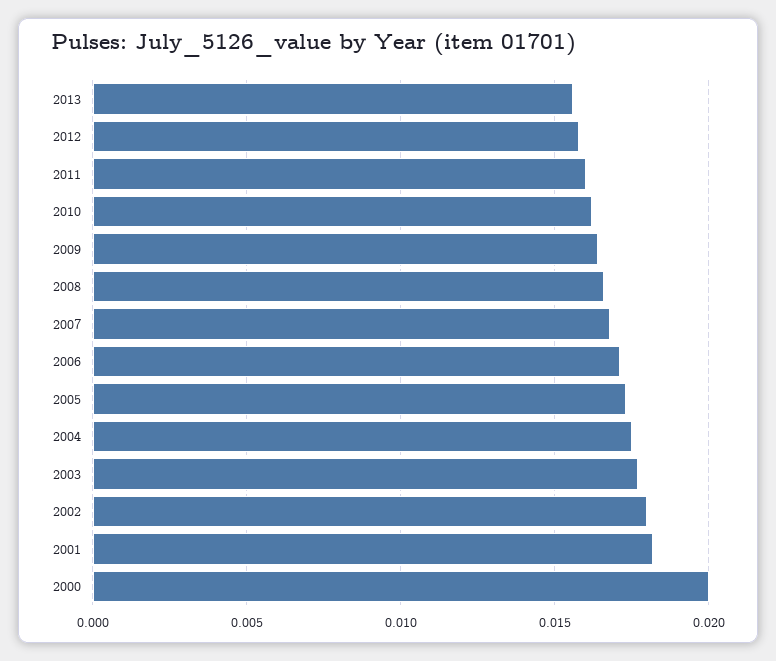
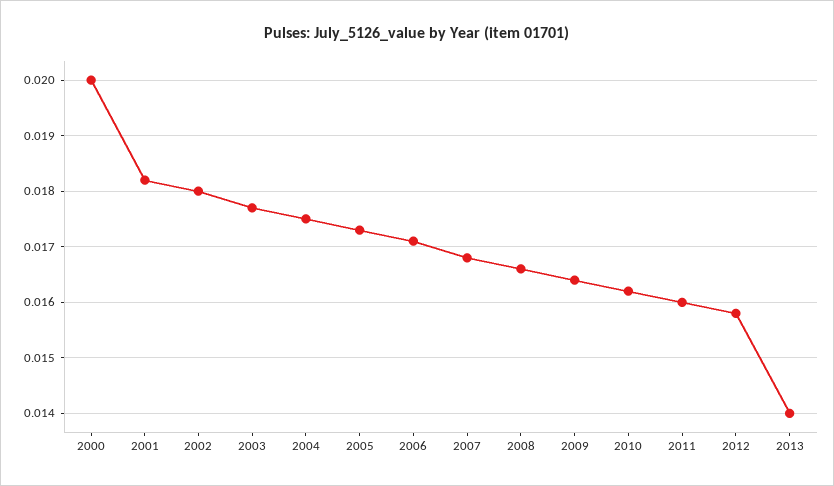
2013: 0.0155 -> 0.014

